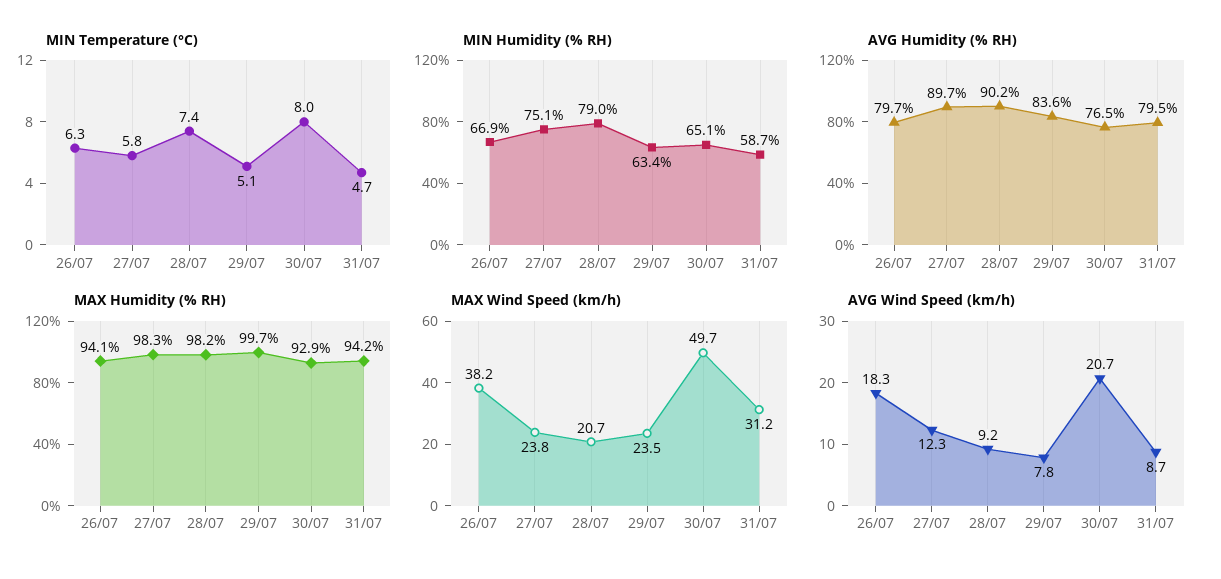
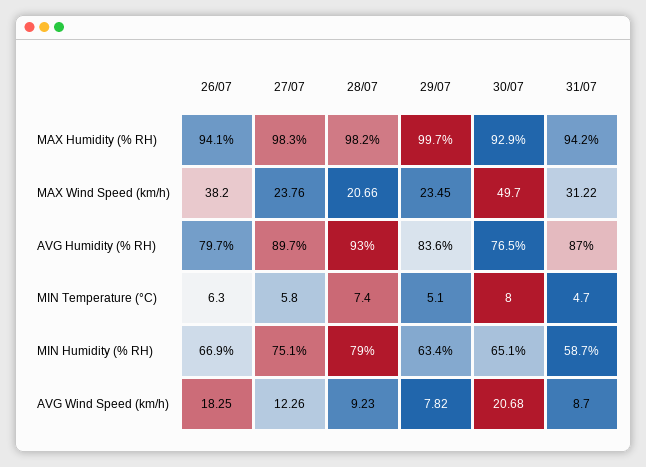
AVG Humidity (% RH), 28/07: 90.2 -> 93
AVG Humidity (% RH), 31/07: 79.5 -> 87

